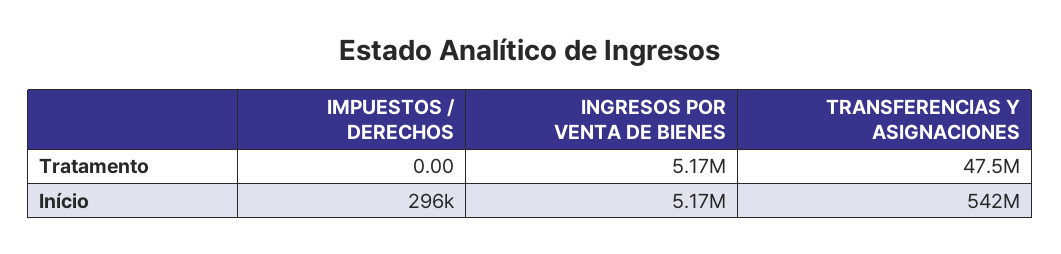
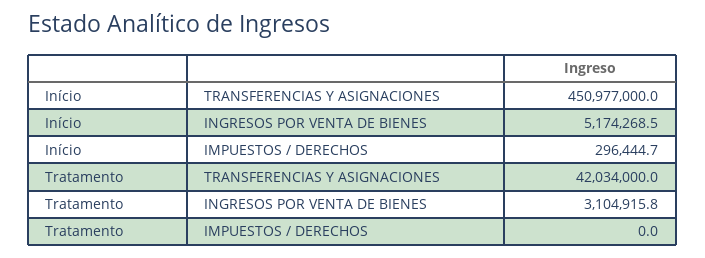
INGRESOS POR VENTA DE BIENES, Tratamento: 5170000 -> 3104915.8
TRANSFERENCIAS Y ASIGNACIONES, Tratamento: 47500000 -> 42034000
TRANSFERENCIAS Y ASIGNACIONES, Início: 542000000 -> 450977000

